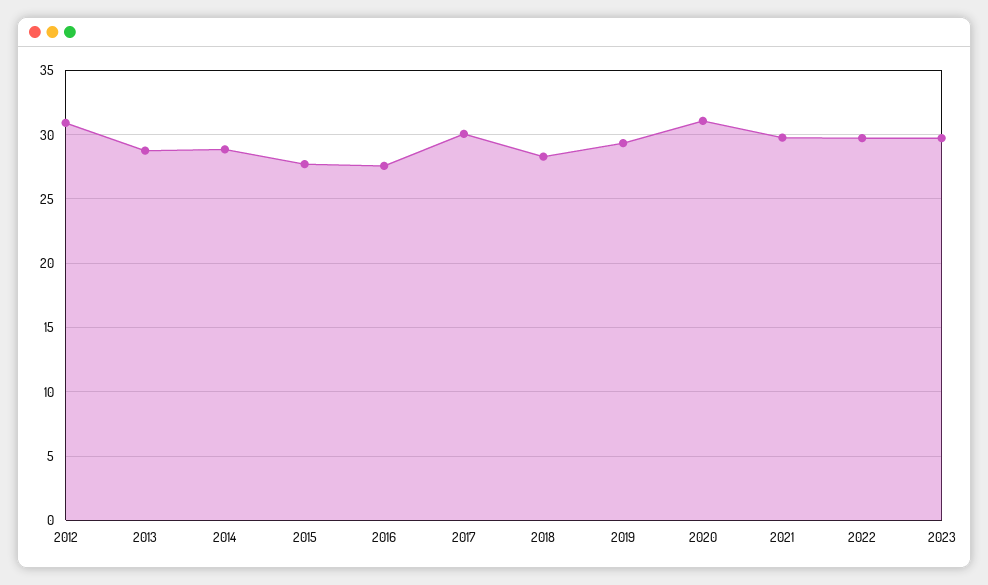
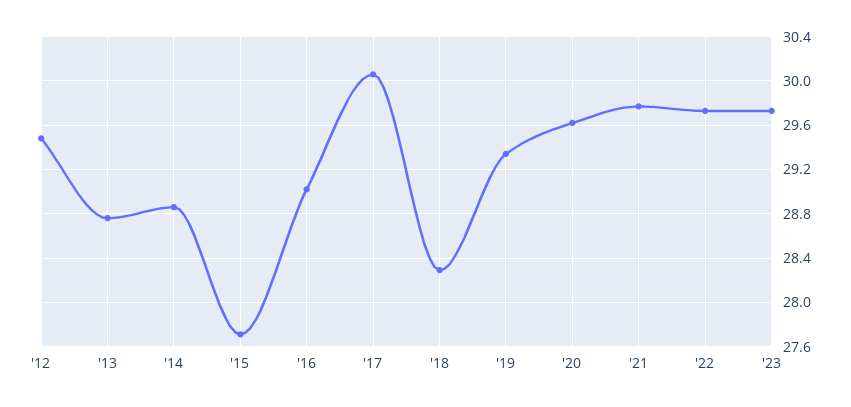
2012: 31 -> 29.5
2016: 27.5 -> 29
2020: 31 -> 29.6

